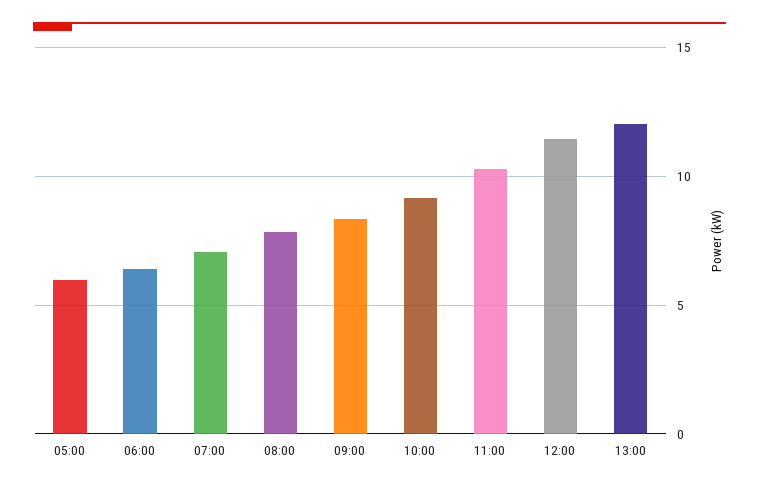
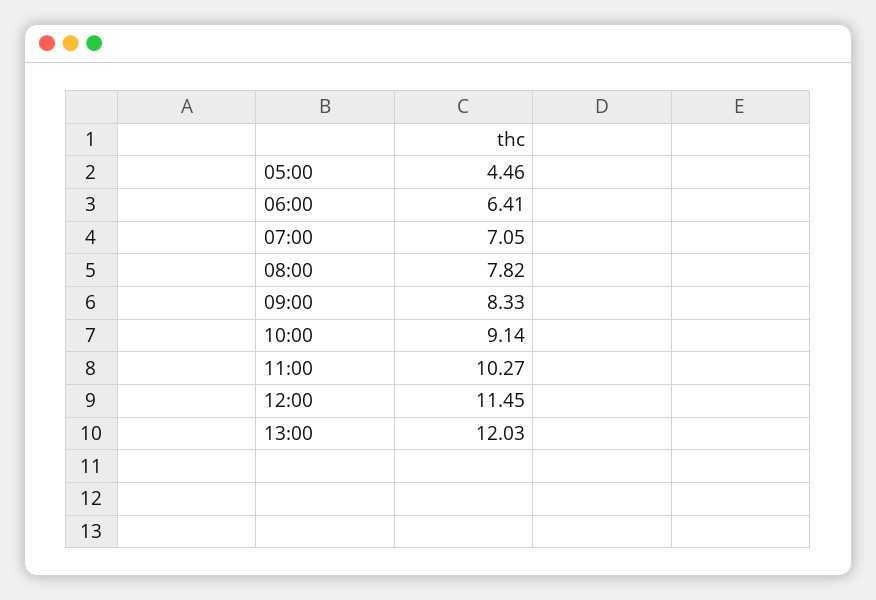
05:00: 6 -> 4.46

